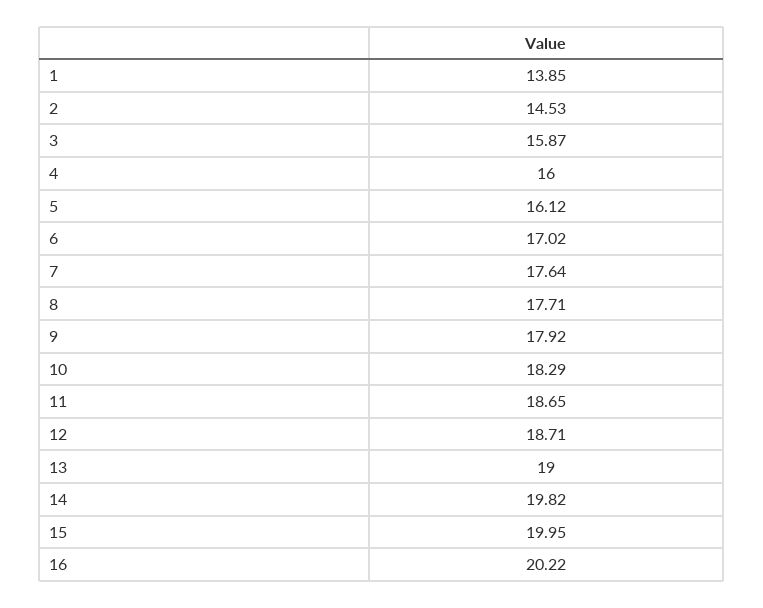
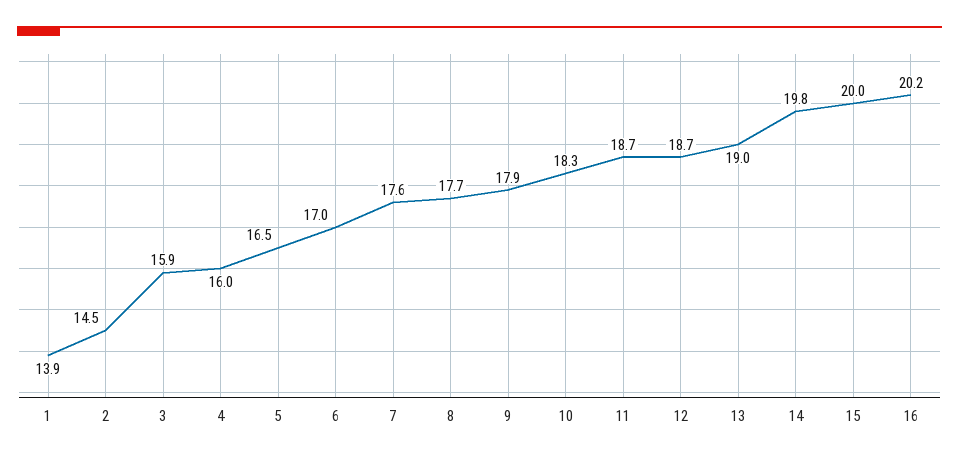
5: 16.12 -> 16.5

